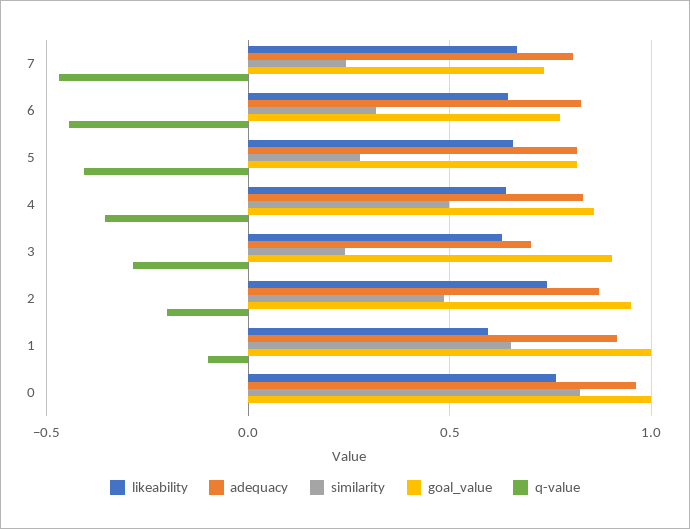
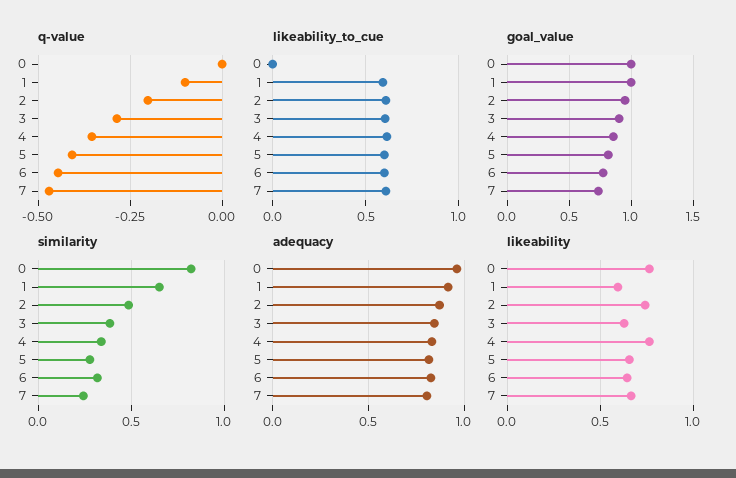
likeability, 4: 0.65 -> 0.75
similarity, 4: 0.5 -> 0.35
adequacy, 3: 0.7 -> 0.85
similarity, 3: 0.25 -> 0.4
likeability_to_cue, 0: none -> 0
likeability_to_cue, 1: none -> 0.6
likeability_to_cue, 2: none -> 0.6
likeability_to_cue, 3: none -> 0.6
likeability_to_cue, 4: none -> 0.6
likeability_to_cue, 5: none -> 0.6
likeability_to_cue, 6: none -> 0.6
likeability_to_cue, 7: none -> 0.6

